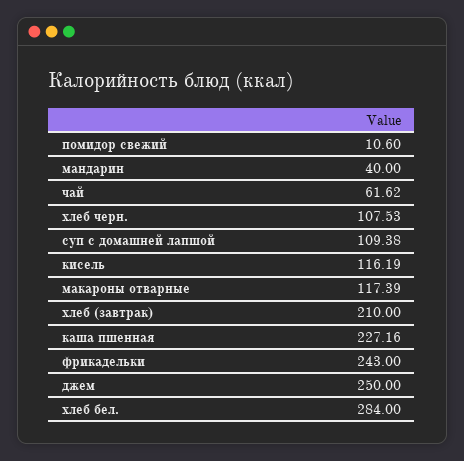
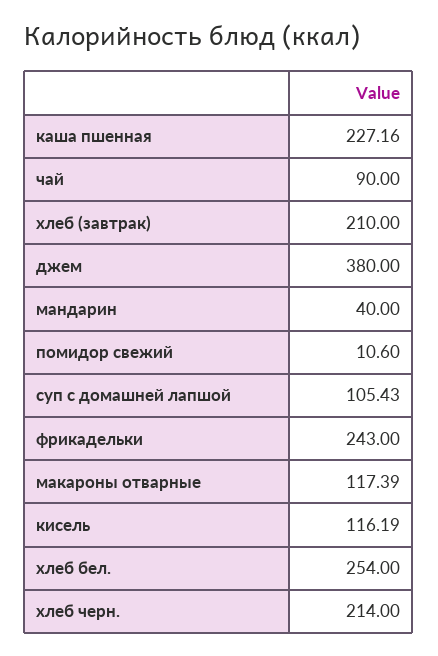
чай: 61.62 -> 90
хлеб черн.: 107.53 -> 214
суп с домашней лапшой: 109.38 -> 105.43
джем: 250 -> 380
хлеб бел.: 284 -> 254

